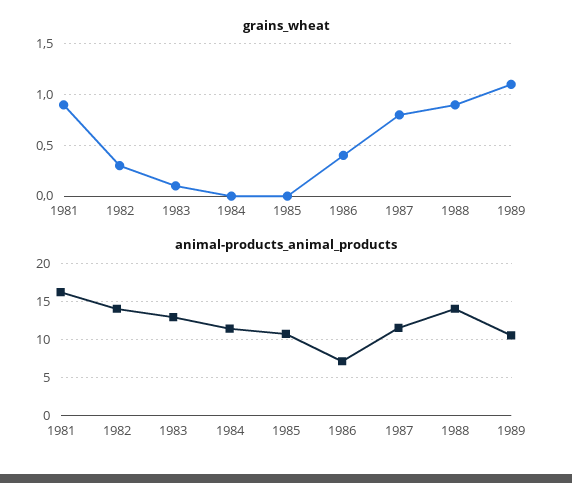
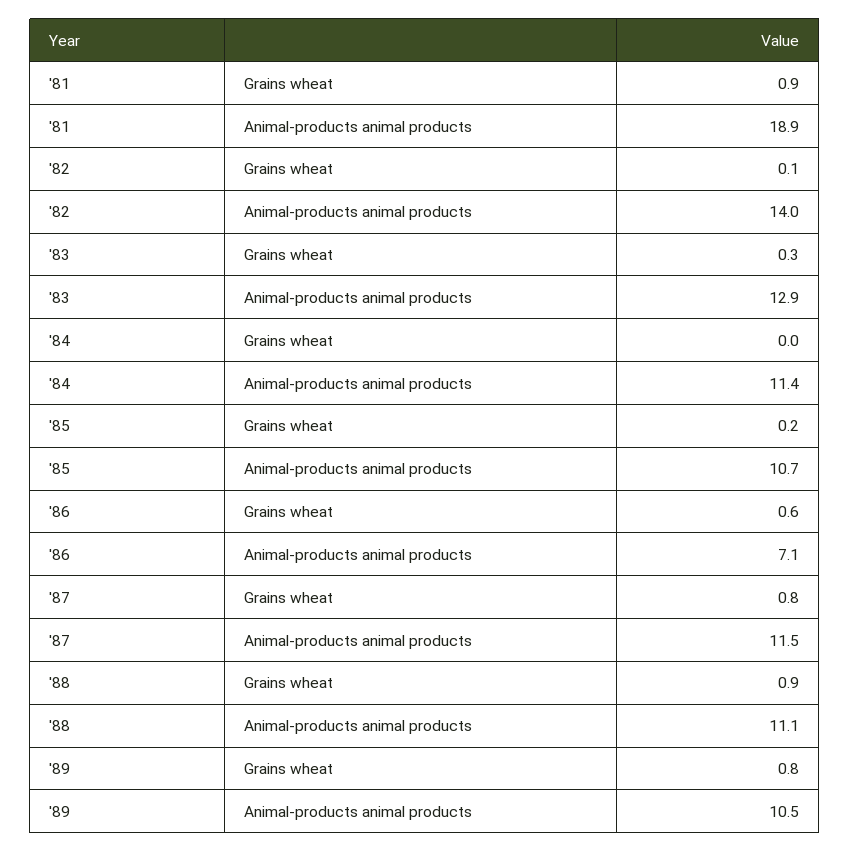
grains_wheat, 1982: 0.3 -> 0.1
grains_wheat, 1983: 0.1 -> 0.3
grains_wheat, 1985: 0 -> 0.2
grains_wheat, 1986: 0.4 -> 0.6
grains_wheat, 1989: 1.1 -> 0.8
animal-products_animal_products, 1981: 16 -> 18.9
animal-products_animal_products, 1988: 14 -> 11.1

